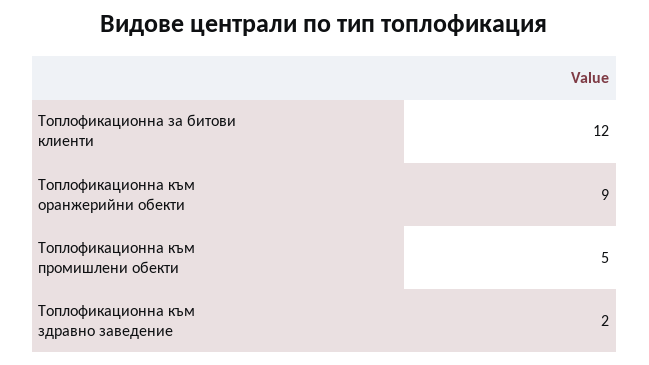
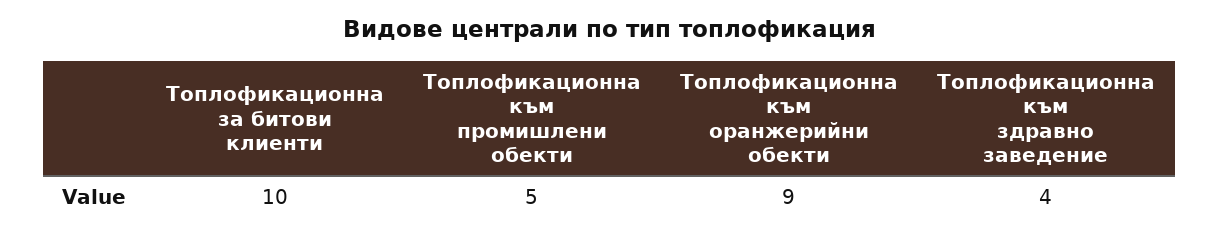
Топлофикационна за битови клиенти: 12 -> 10
Топлофикационна към здравно заведение: 2 -> 4

